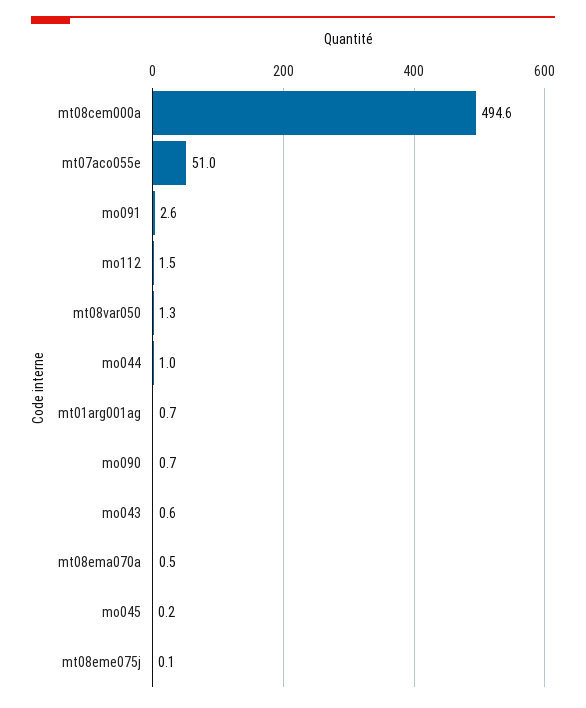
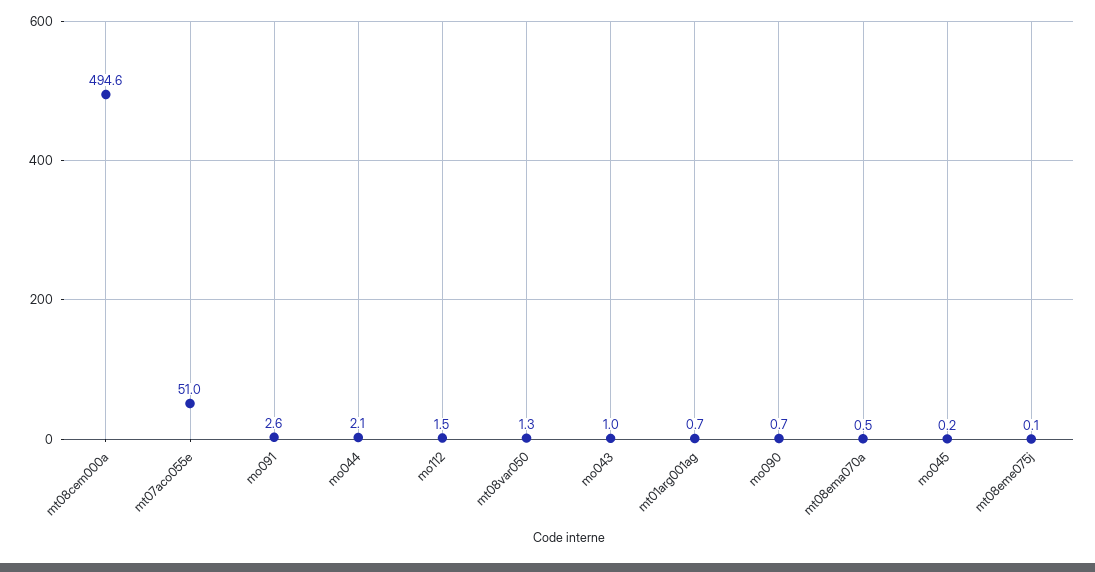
mo044: 1 -> 2.1
mo043: 0.6 -> 1

